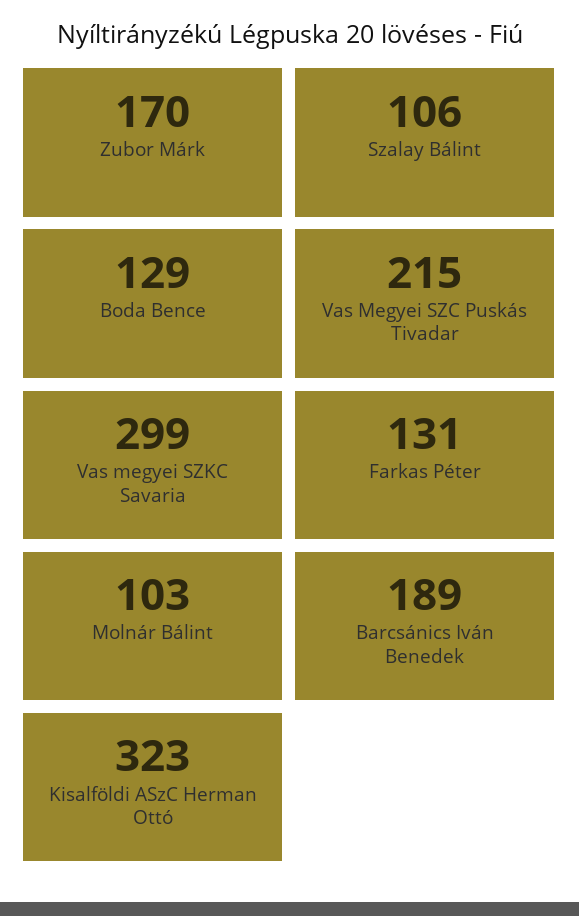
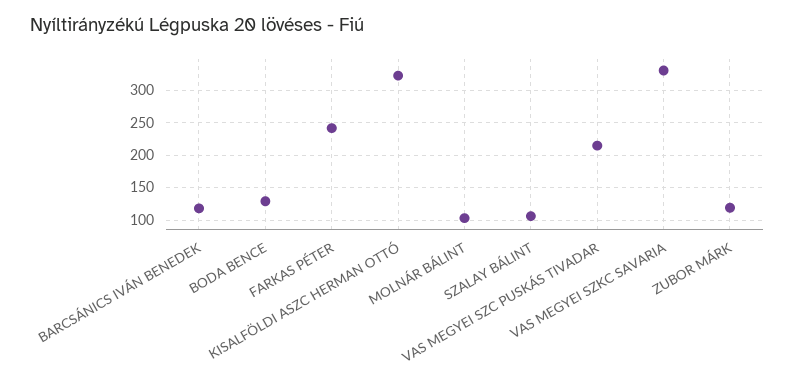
Zubor Márk: 170 -> 120
Vas megyei SZKC Savaria: 299 -> 330
Farkas Péter: 131 -> 240
Barcsánics Iván Benedek: 189 -> 120

